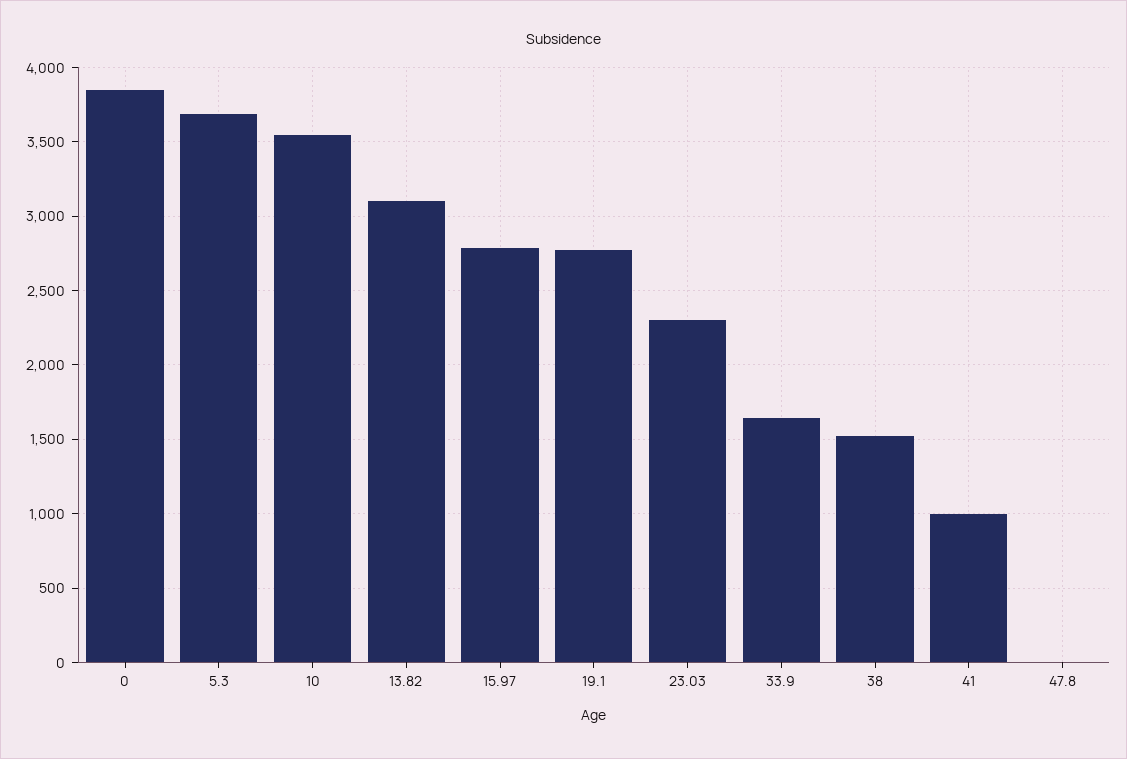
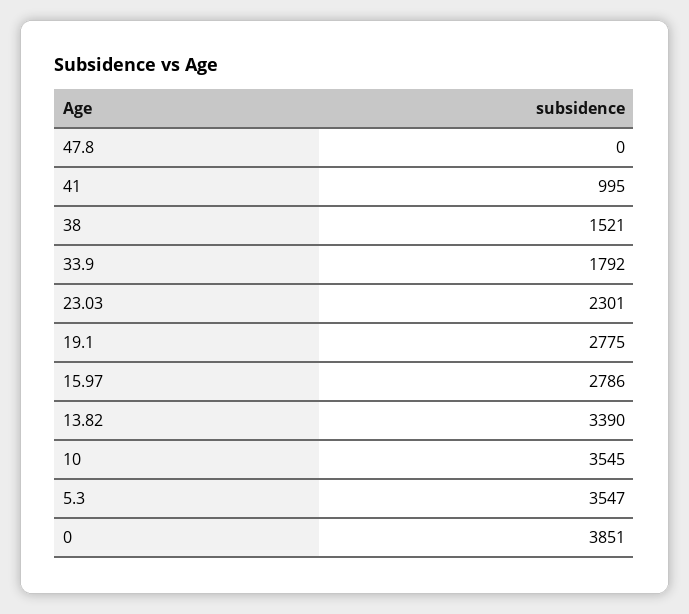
5.3: 3700 -> 3547
13.82: 3100 -> 3390
33.9: 1650 -> 1792

